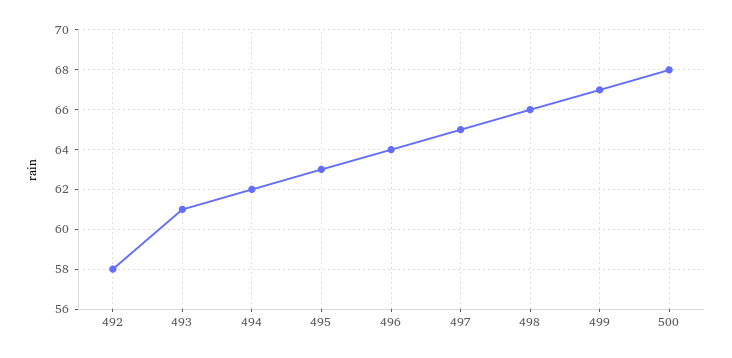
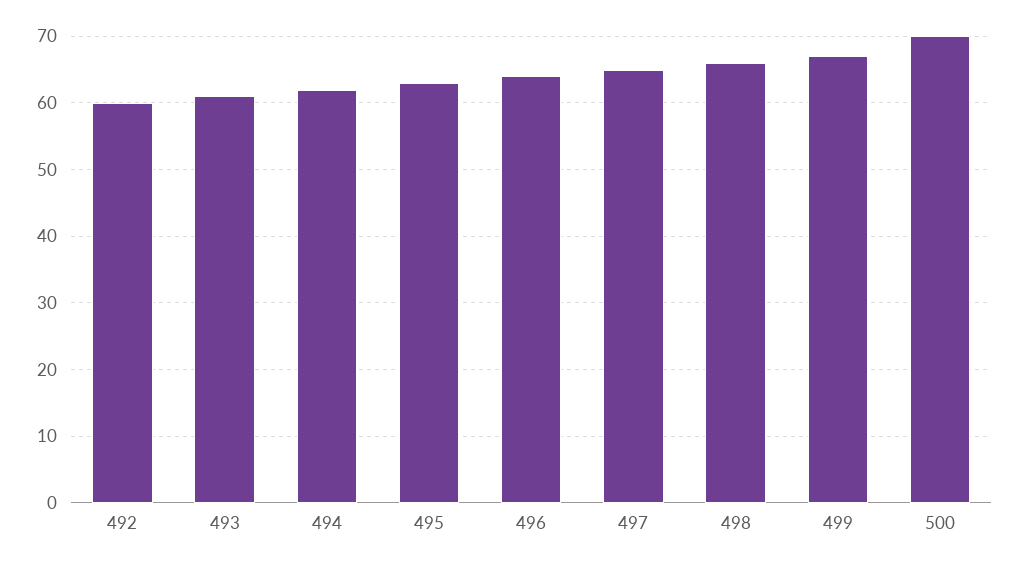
492: 58 -> 60
500: 68 -> 70

